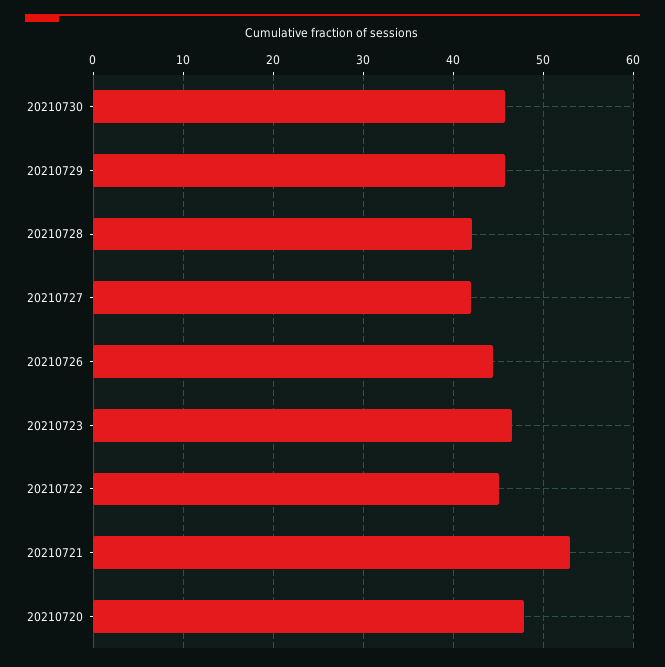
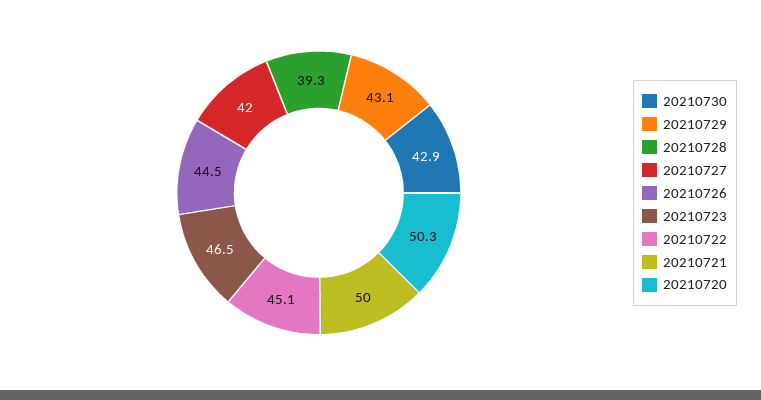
20210730: 46 -> 42.9
20210729: 46 -> 43.1
20210728: 42 -> 39.3
20210721: 53 -> 50
20210720: 48 -> 50.3

